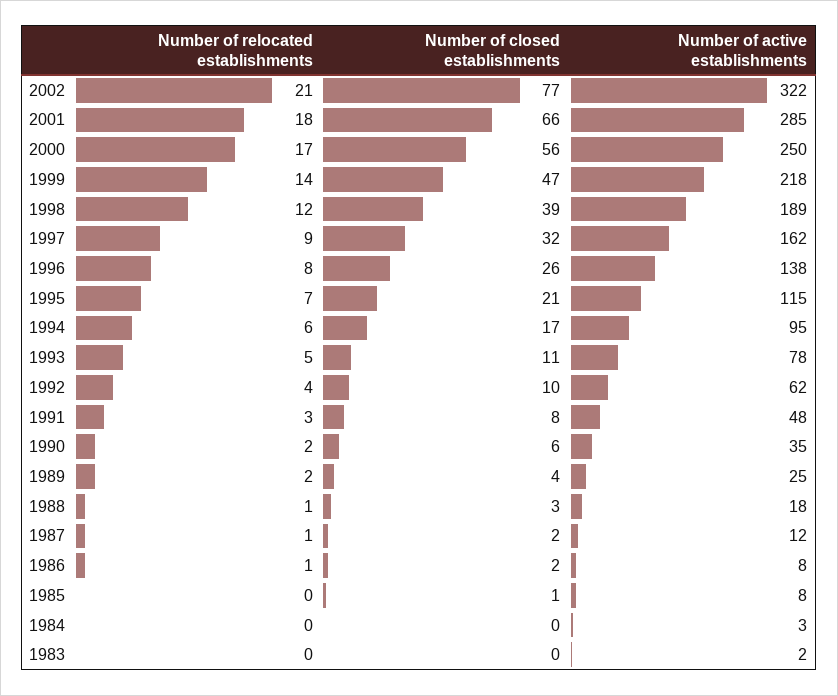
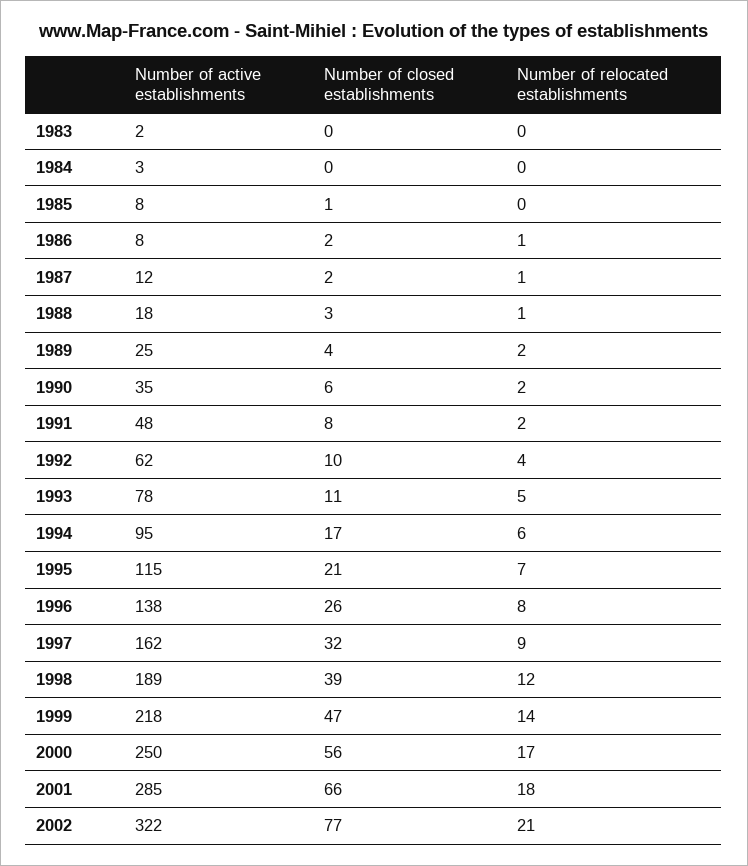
Number of relocated establishments, 1991: 3 -> 2

